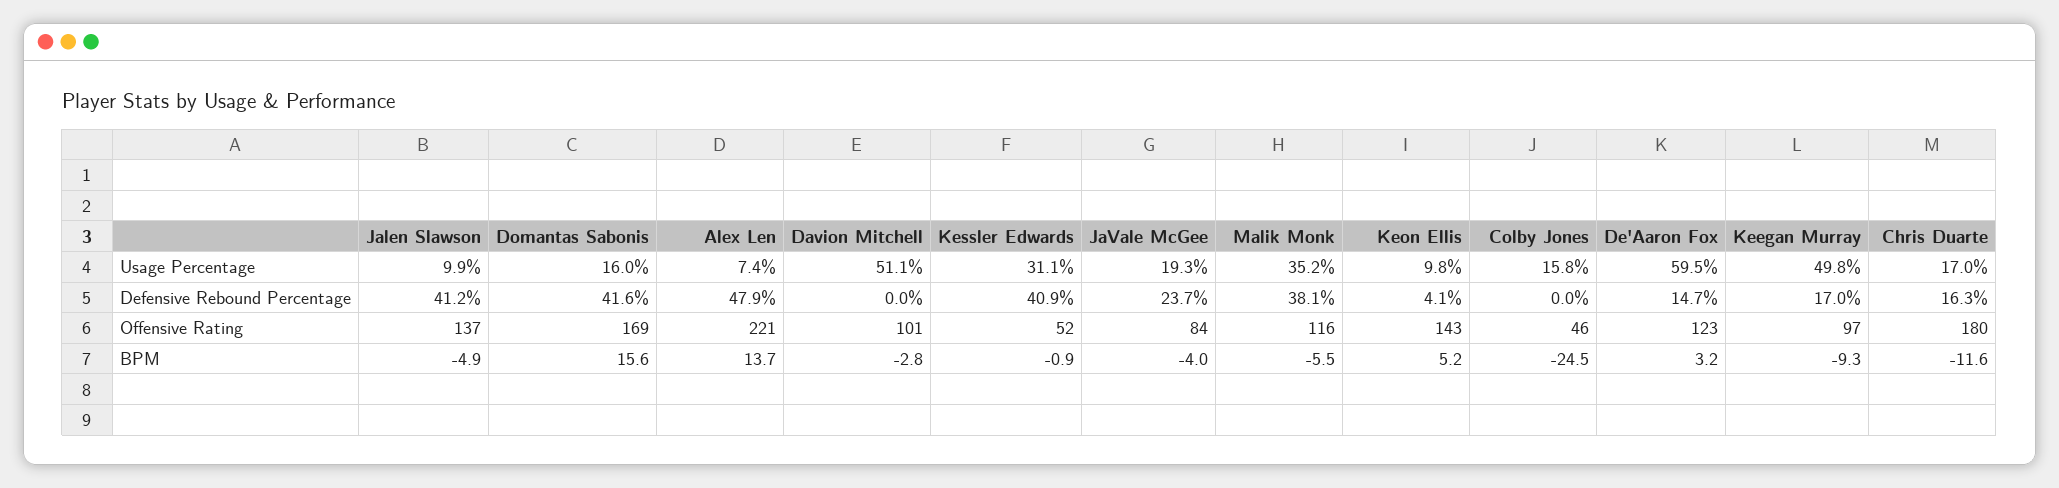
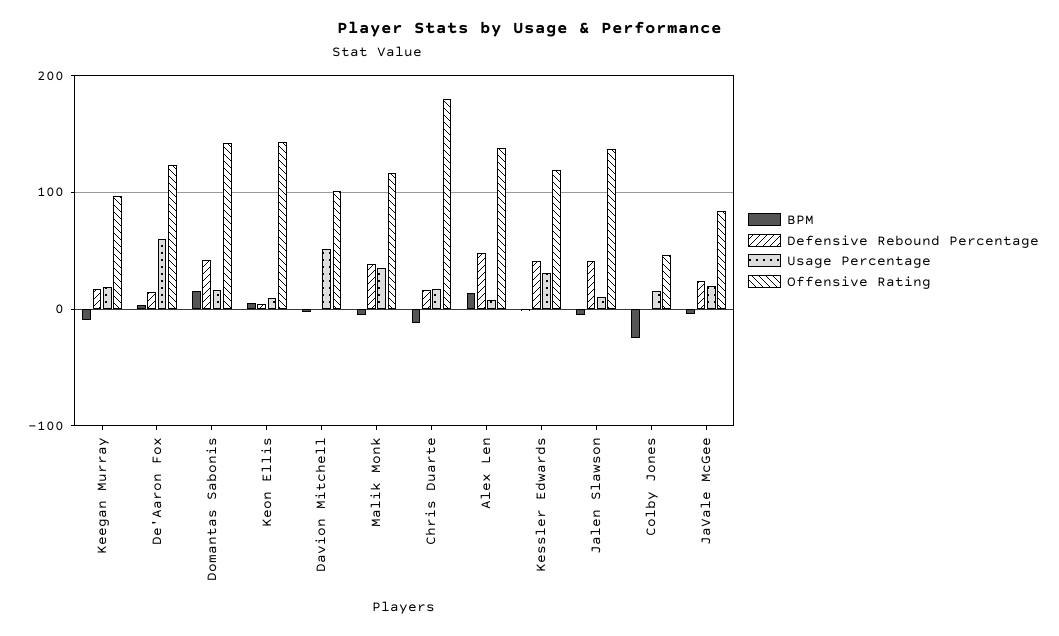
Usage Percentage, Keegan Murray: 49.8 -> 20
Offensive Rating, Domantas Sabonis: 169 -> 140
Offensive Rating, Alex Len: 221 -> 140
Offensive Rating, Kessler Edwards: 52 -> 120

